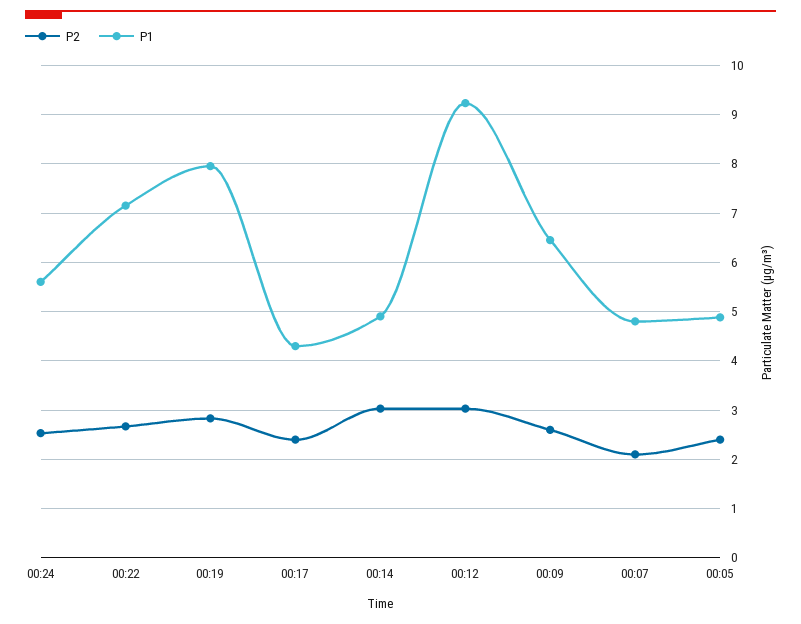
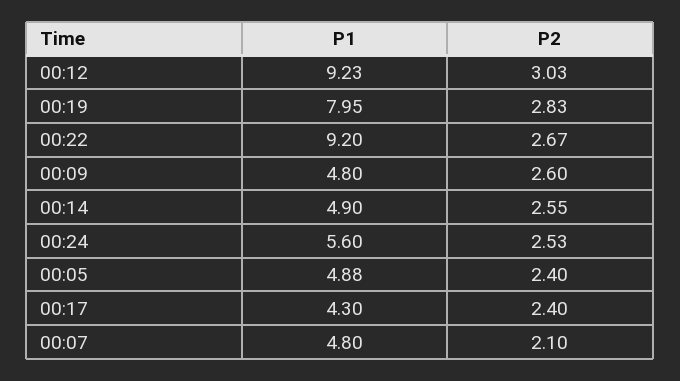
P1, 00:22: 7.2 -> 9.2
P2, 00:14: 3 -> 2.55
P1, 00:09: 6.4 -> 4.8

